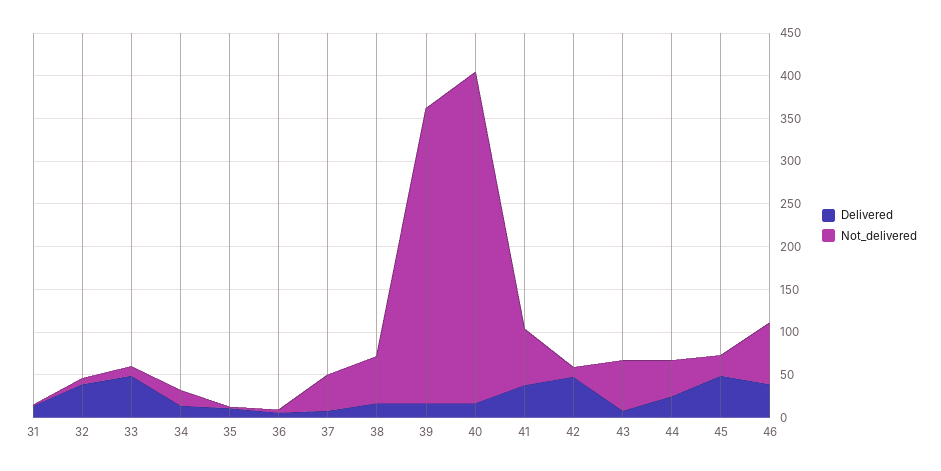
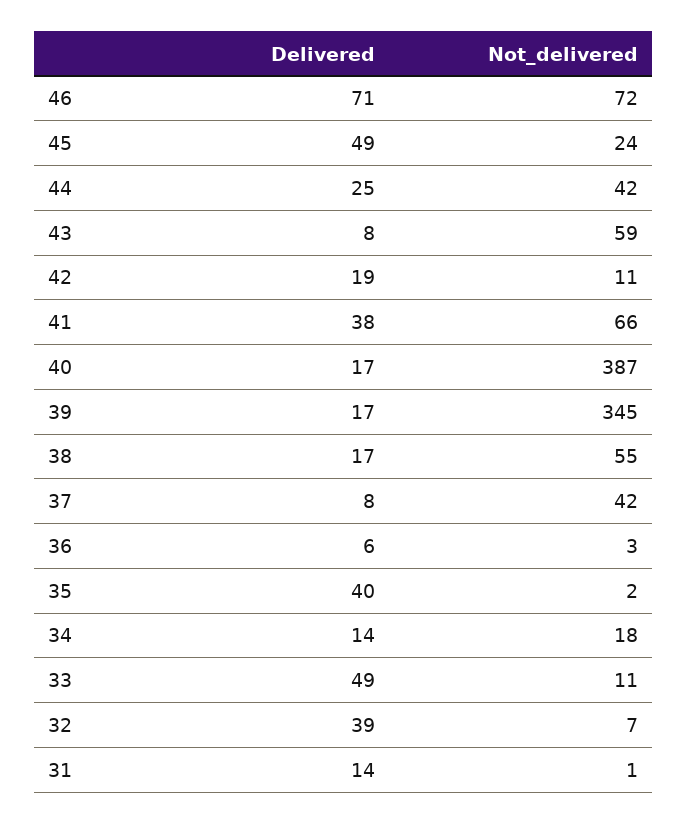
Delivered, 35: 10 -> 40
Delivered, 42: 50 -> 19
Delivered, 46: 40 -> 71

